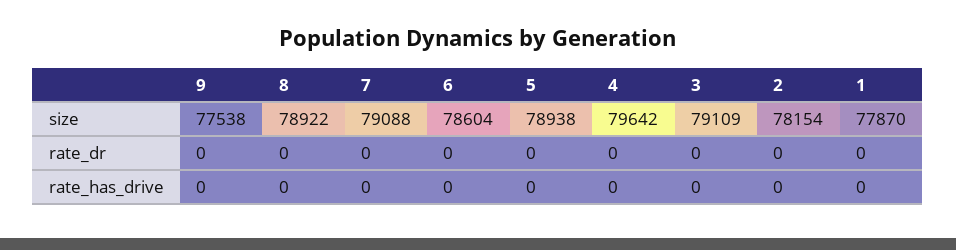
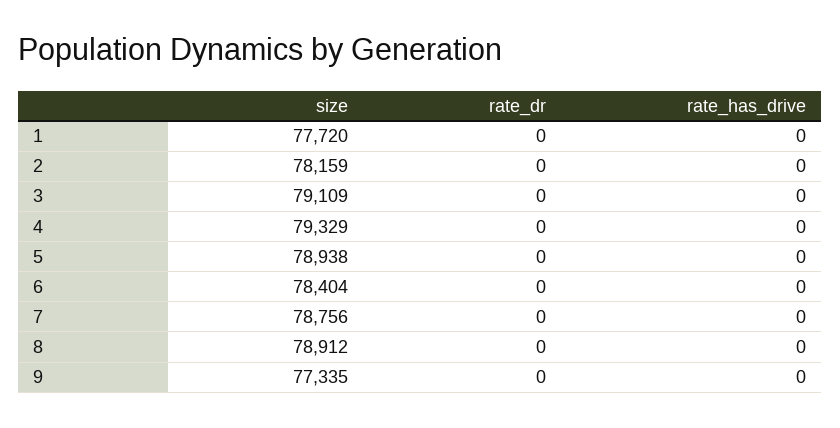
9, size: 77538 -> 77335
8, size: 78922 -> 78912
7, size: 79088 -> 78756
6, size: 78604 -> 78404
4, size: 79642 -> 79329
2, size: 78154 -> 78159
1, size: 77870 -> 77720

